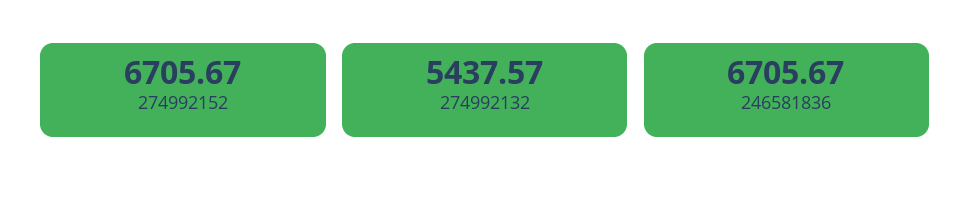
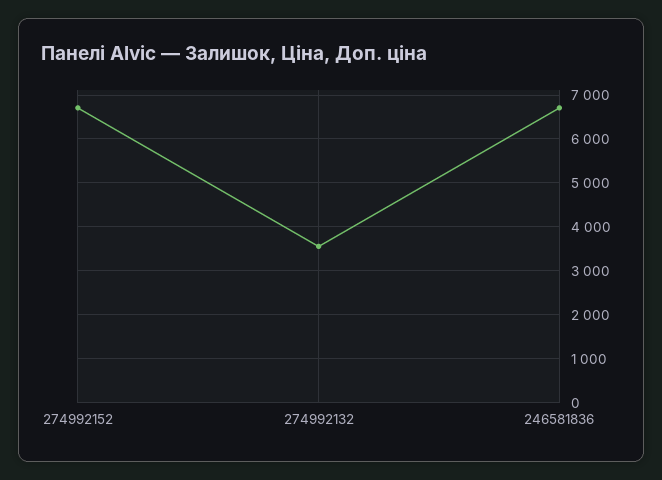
274992132: 5437.57 -> 3600

